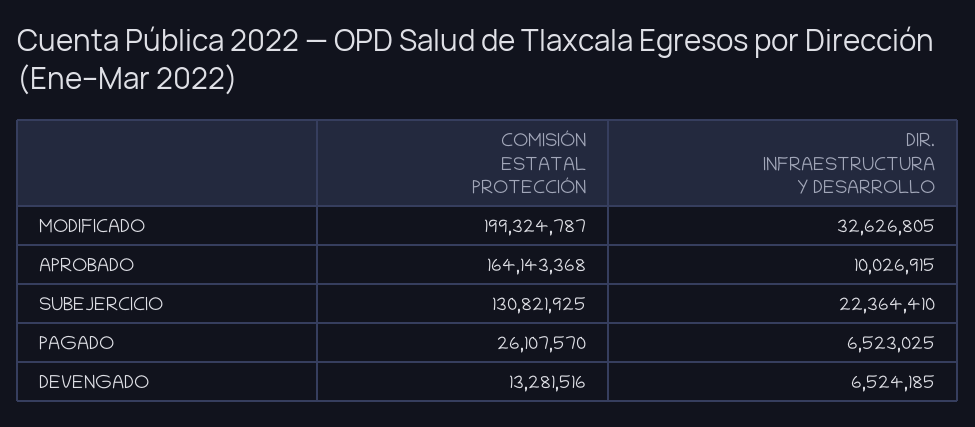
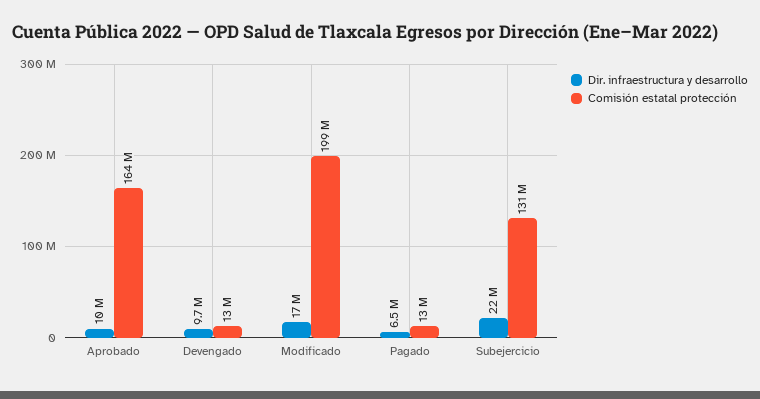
DIR. INFRAESTRUCTURA Y DESARROLLO, MODIFICADO: 32626805 -> 17000000
COMISIÓN ESTATAL PROTECCIÓN, PAGADO: 26107570 -> 13000000
DIR. INFRAESTRUCTURA Y DESARROLLO, DEVENGADO: 6524185 -> 9700000

